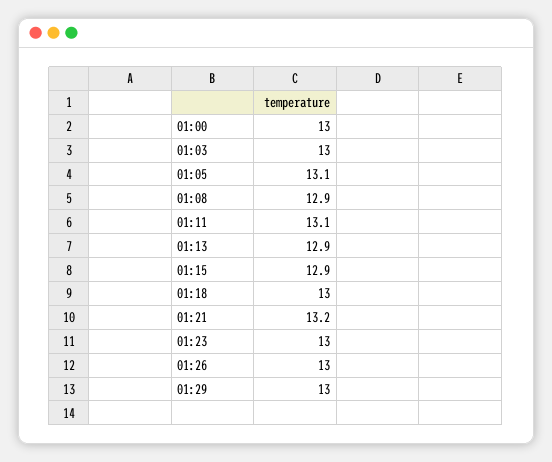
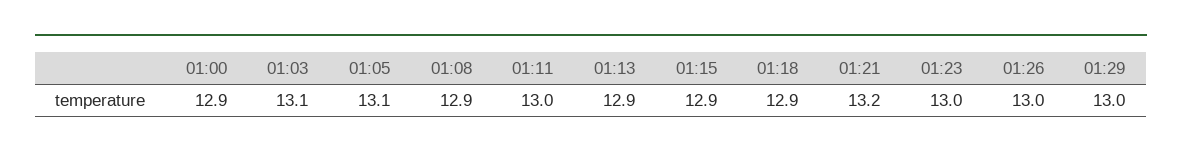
01:00: 13 -> 12.9
01:03: 13 -> 13.1
01:11: 13.1 -> 13
01:18: 13 -> 12.9

